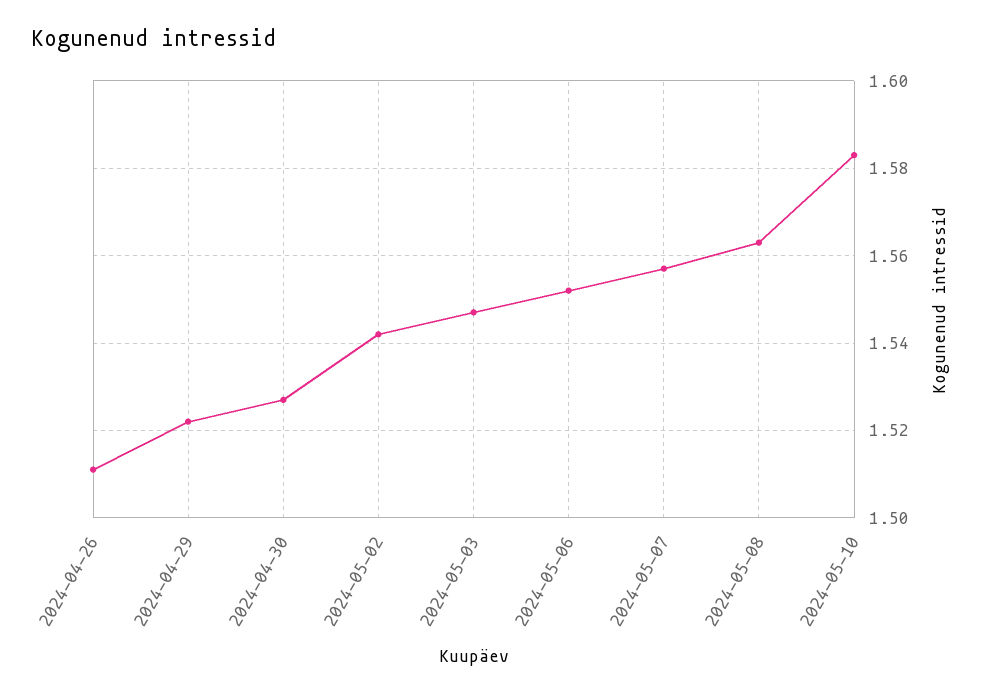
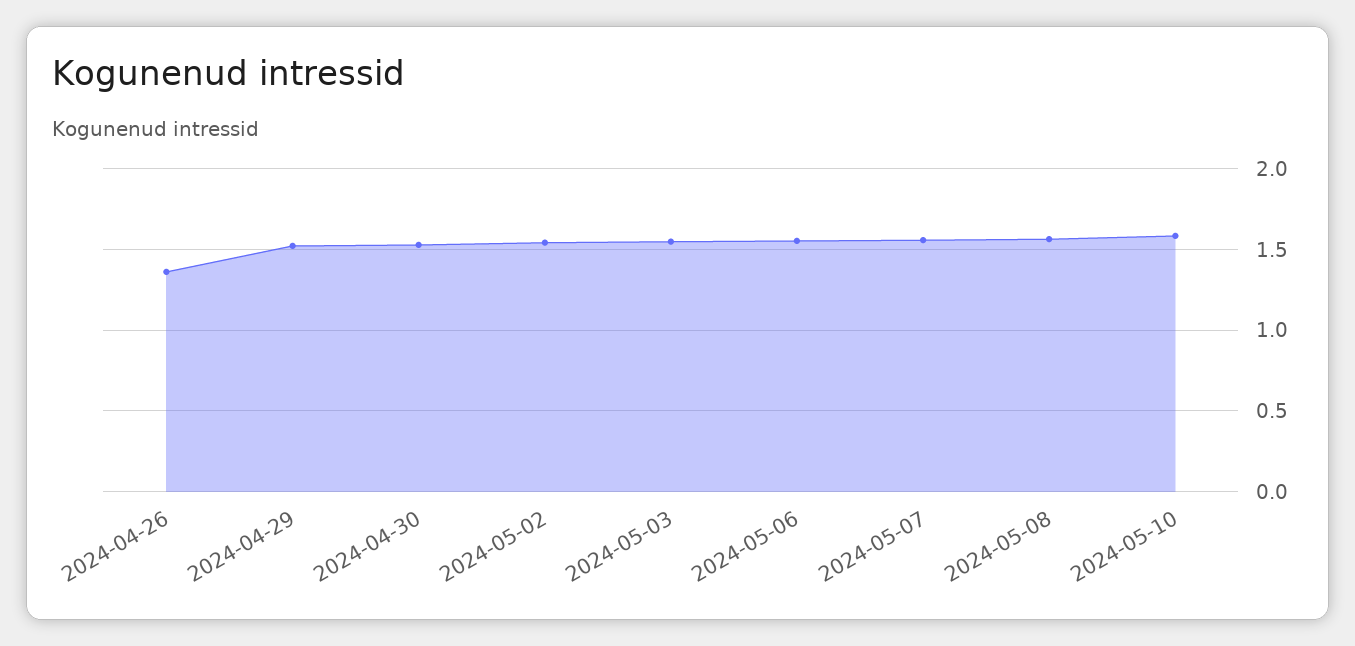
2024-04-26: 1.51 -> 1.35

